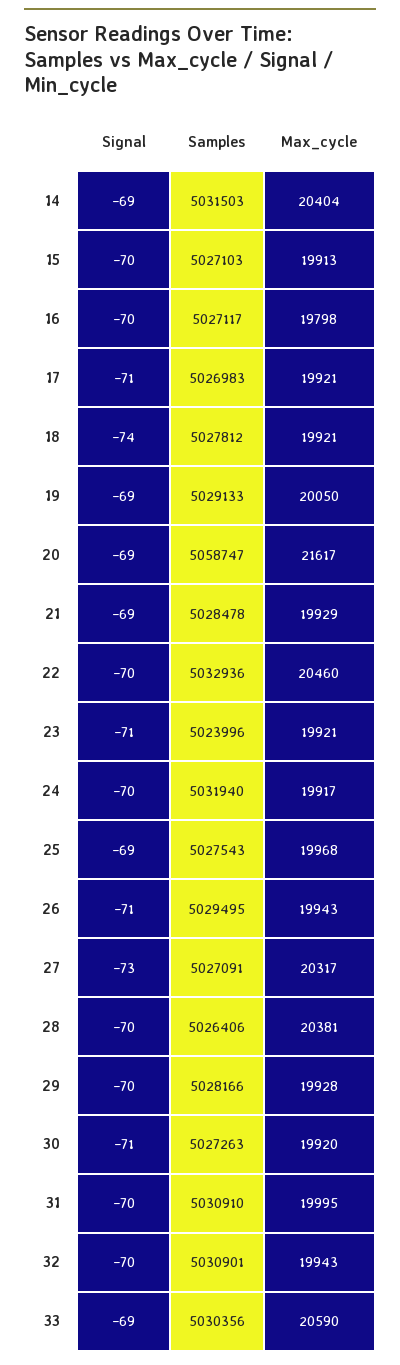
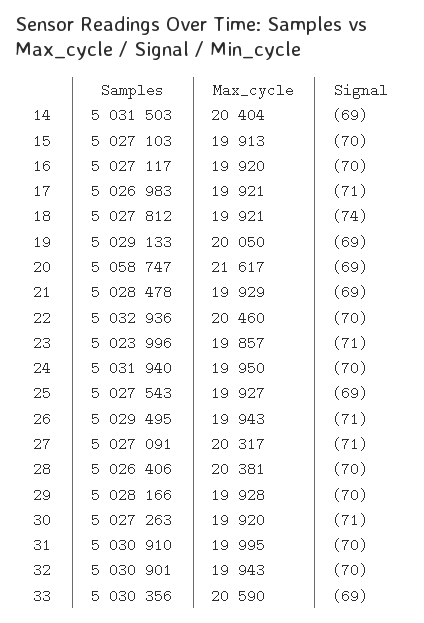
Max_cycle, 16: 19798 -> 19920
Max_cycle, 23: 19921 -> 19857
Max_cycle, 24: 19917 -> 19950
Max_cycle, 25: 19968 -> 19927
Signal, 27: -73 -> -71

